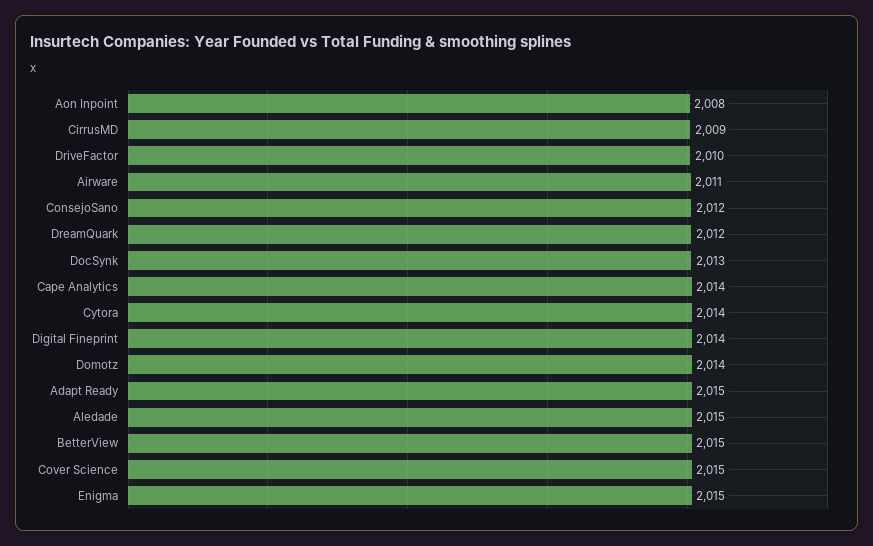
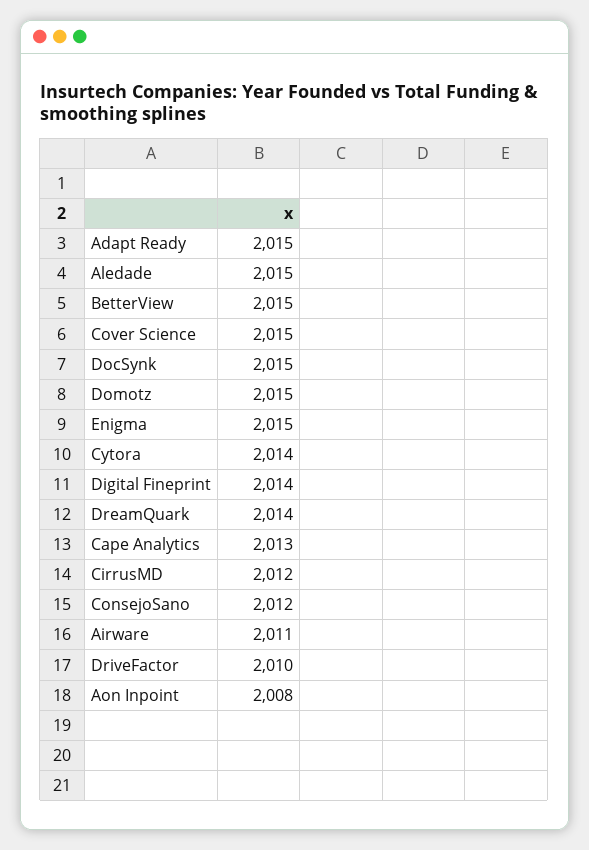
CirrusMD: 2009 -> 2012
DreamQuark: 2012 -> 2014
DocSynk: 2013 -> 2015
Cape Analytics: 2014 -> 2013
Domotz: 2014 -> 2015

